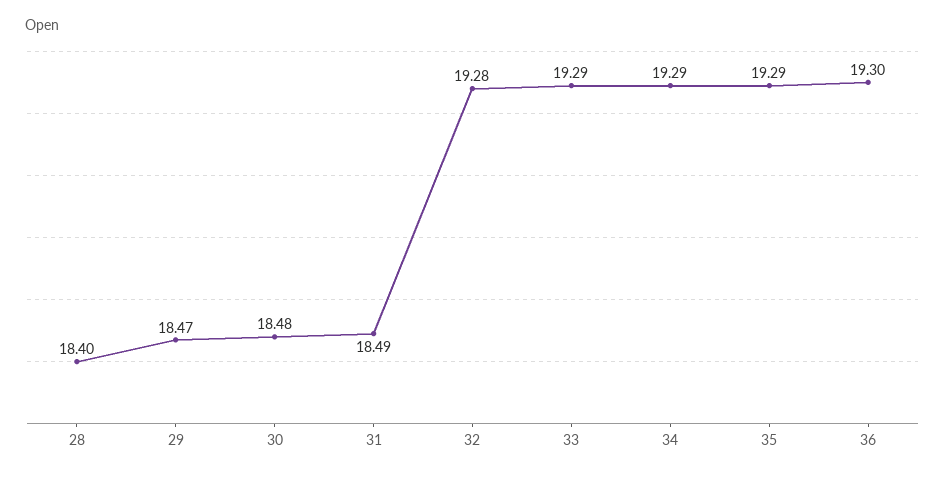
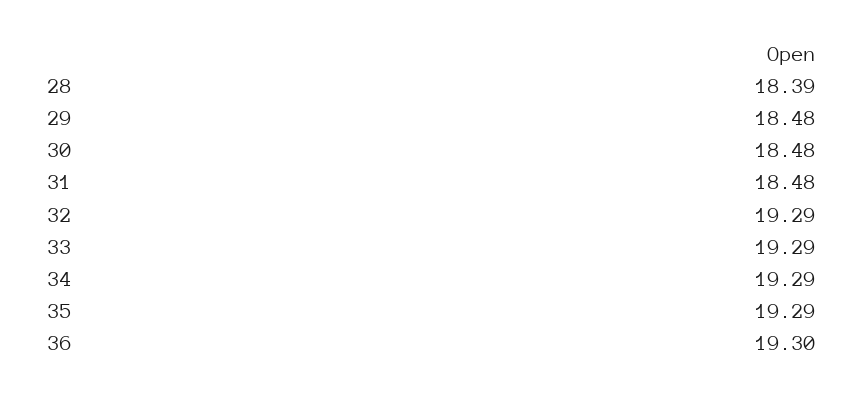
28: 18.4 -> 18.39
29: 18.47 -> 18.48
31: 18.49 -> 18.48
32: 19.28 -> 19.29

